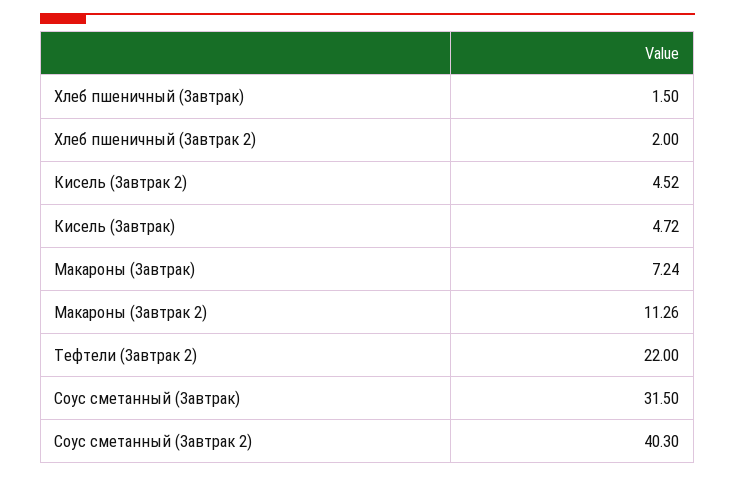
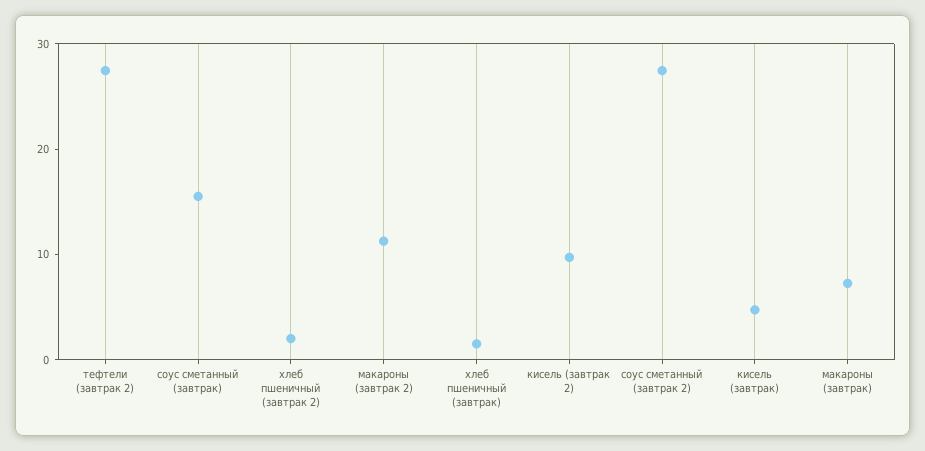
Кисель (Завтрак 2): 4.52 -> 10
Тефтели (Завтрак 2): 22 -> 28
Соус сметанный (Завтрак): 31.5 -> 16
Соус сметанный (Завтрак 2): 40.3 -> 28

